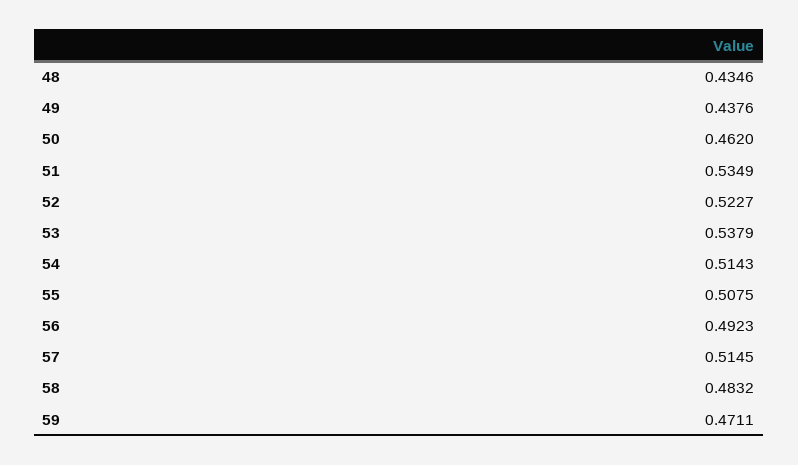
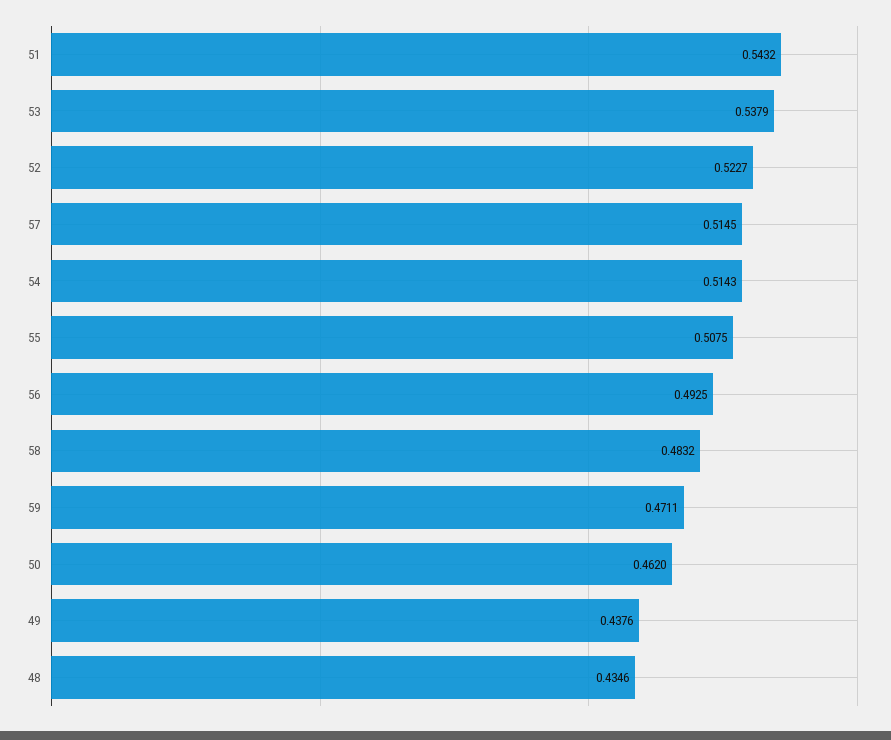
51: 0.5349 -> 0.5432
56: 0.4923 -> 0.4925

